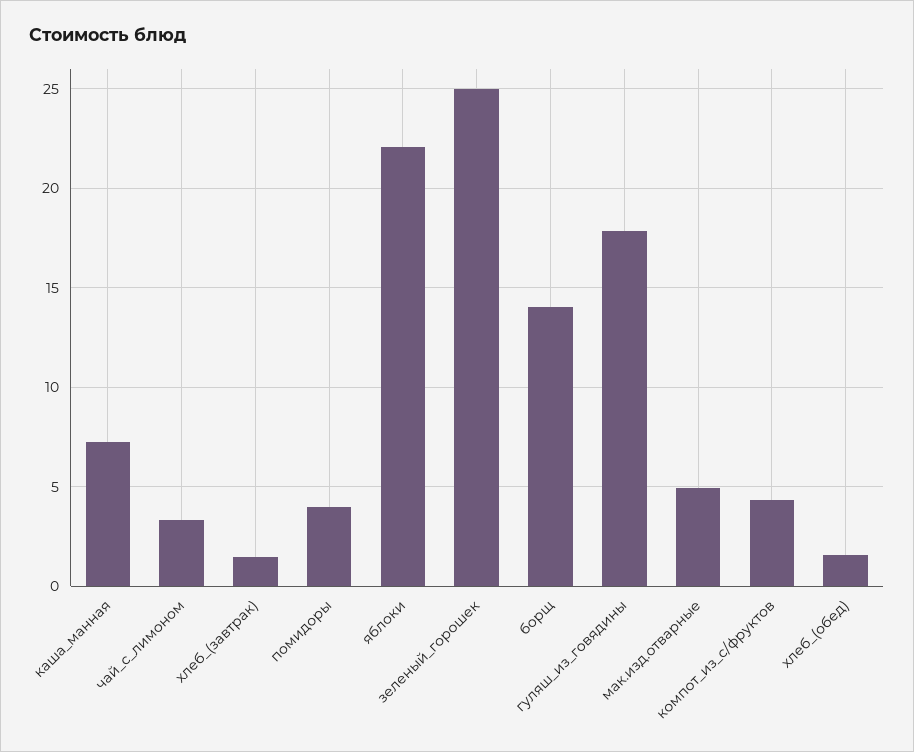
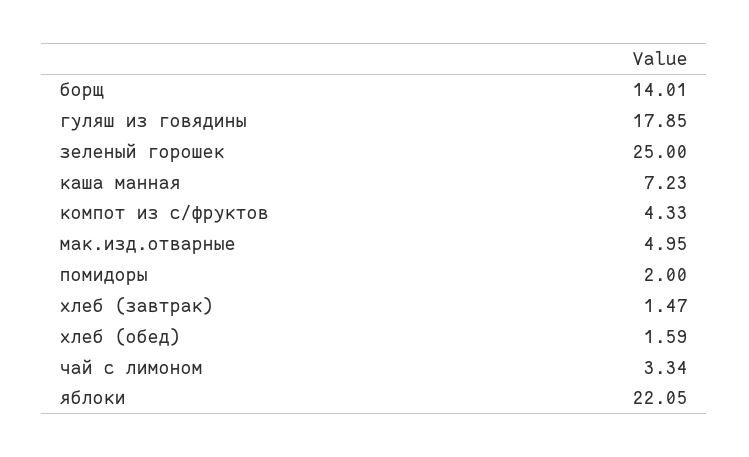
помидоры: 4 -> 2

